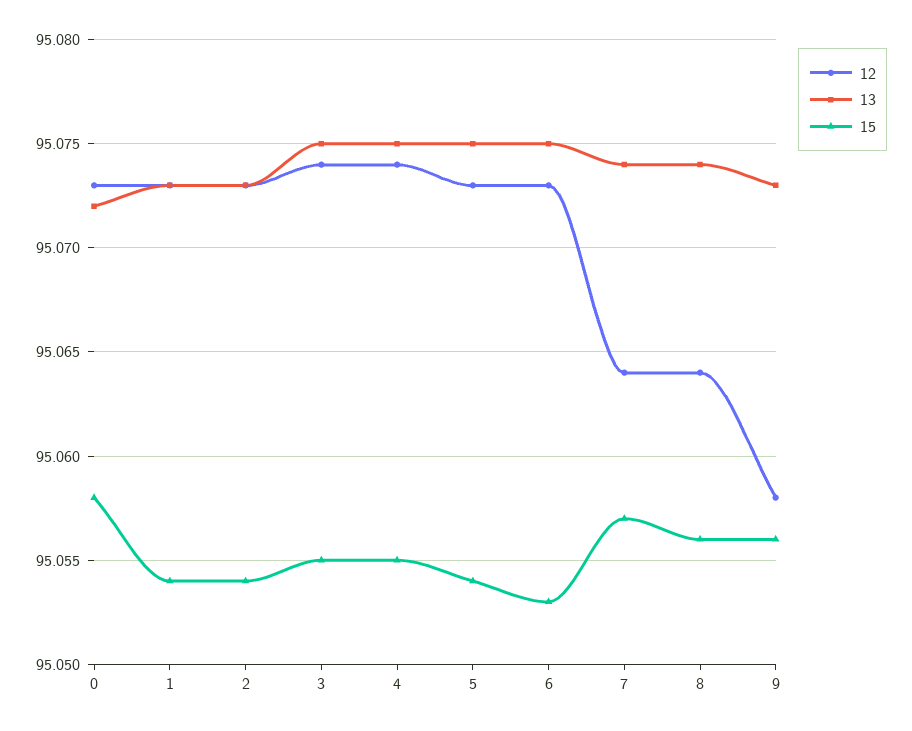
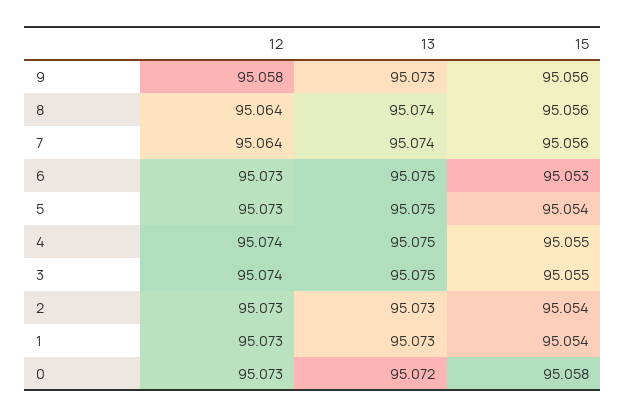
15, 7: 95.057 -> 95.056

